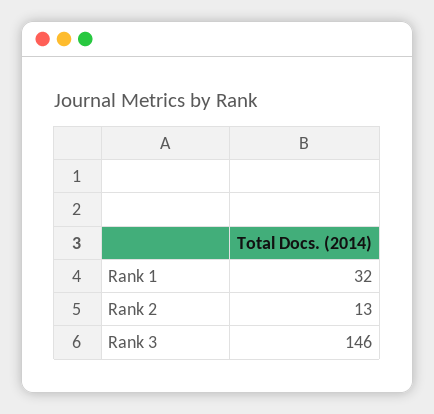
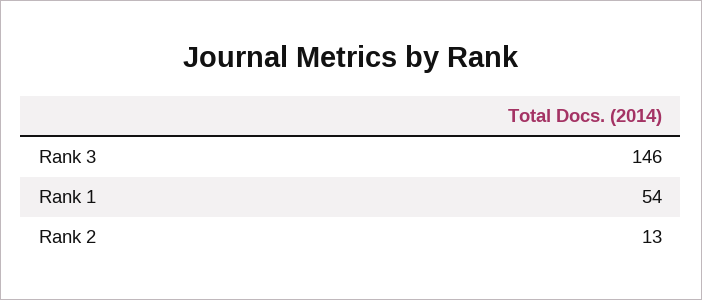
Rank 1: 32 -> 54

